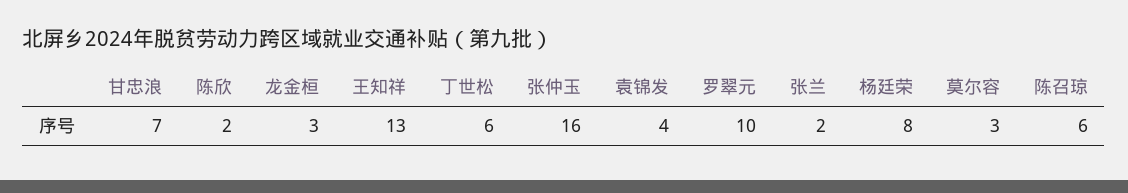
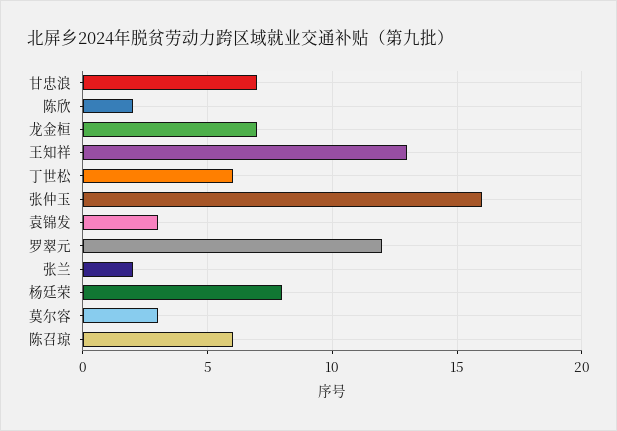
龙金桓: 3 -> 7
袁锦发: 4 -> 3
罗翠元: 10 -> 12

